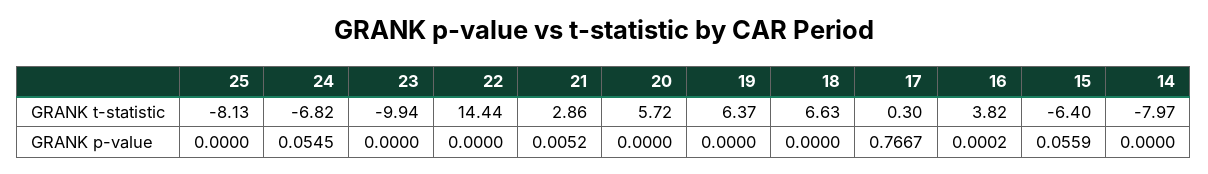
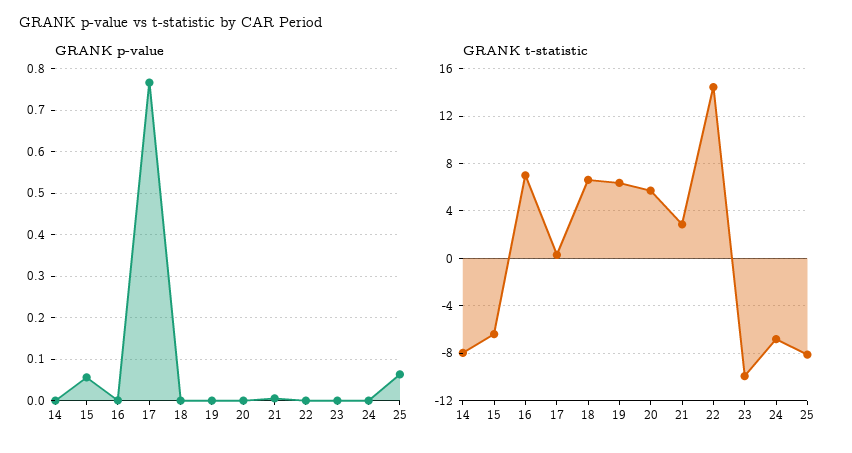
GRANK t-statistic, 16: 3.82 -> 7
GRANK p-value, 25: 0 -> 0.06
GRANK p-value, 24: 0.0545 -> 0

